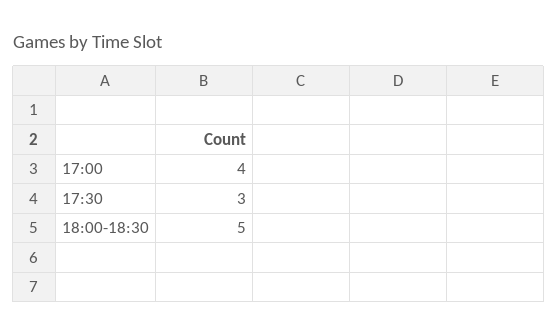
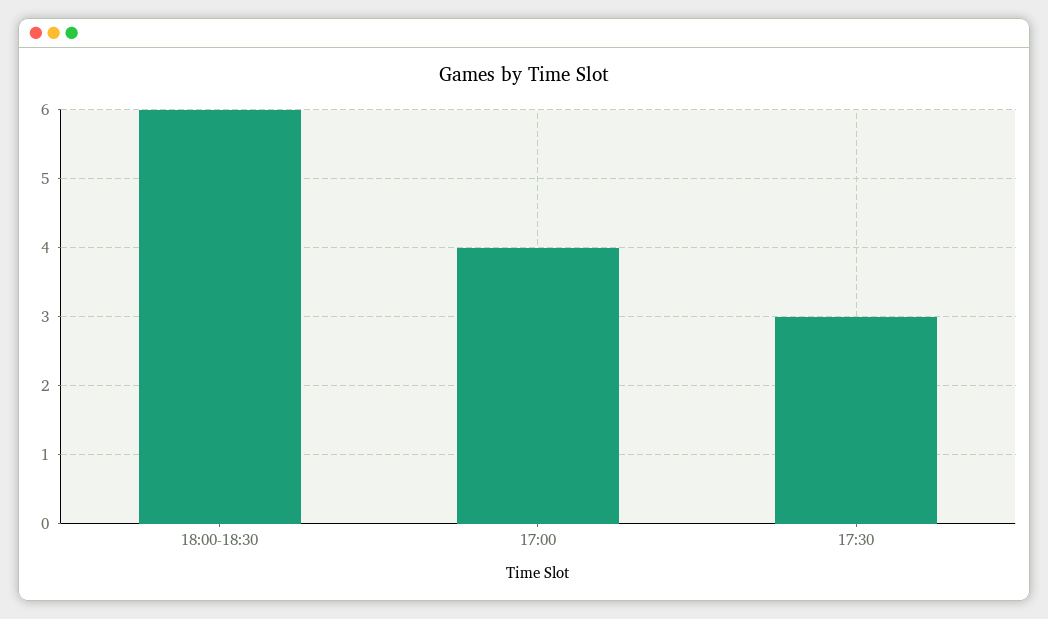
18:00-18:30: 5 -> 6

